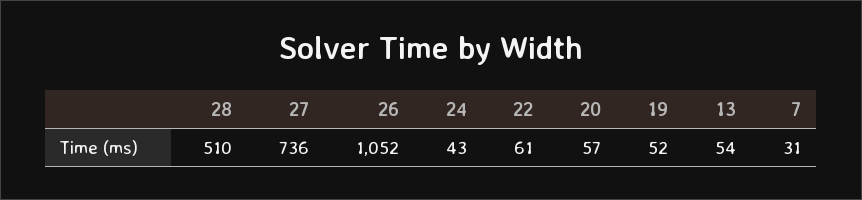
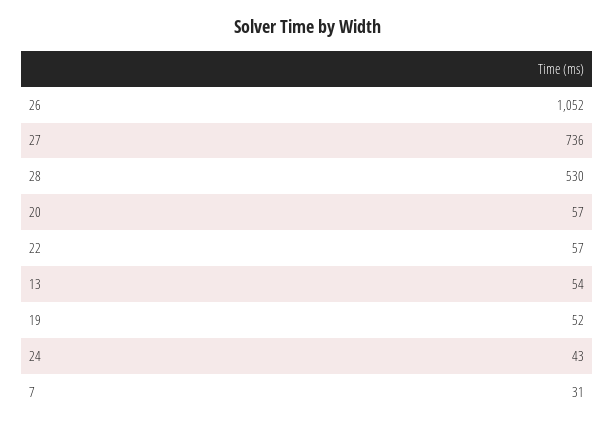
28: 510 -> 530
22: 61 -> 57

